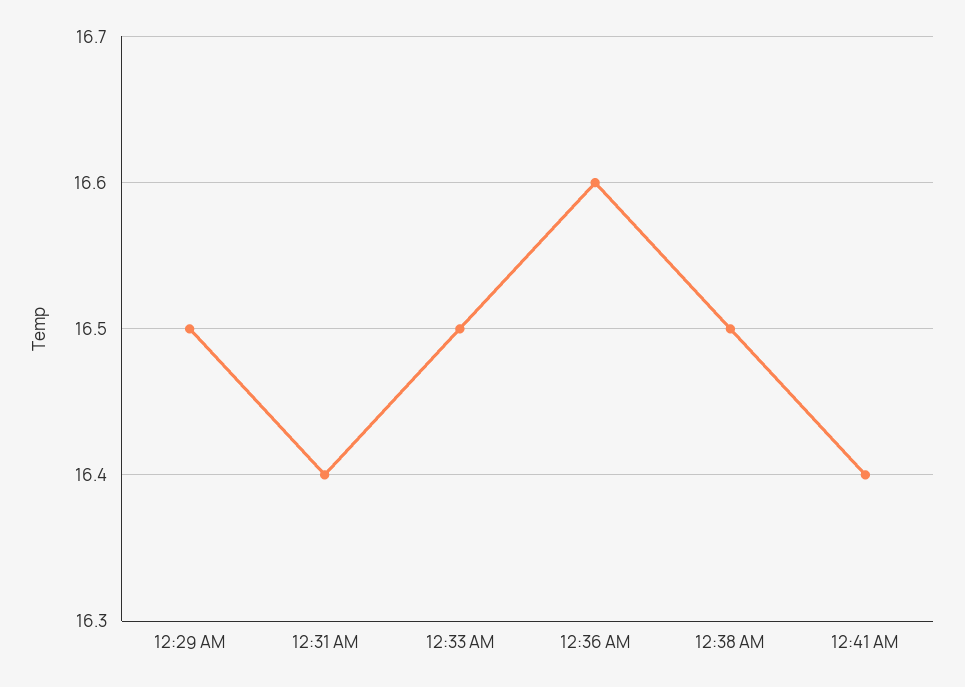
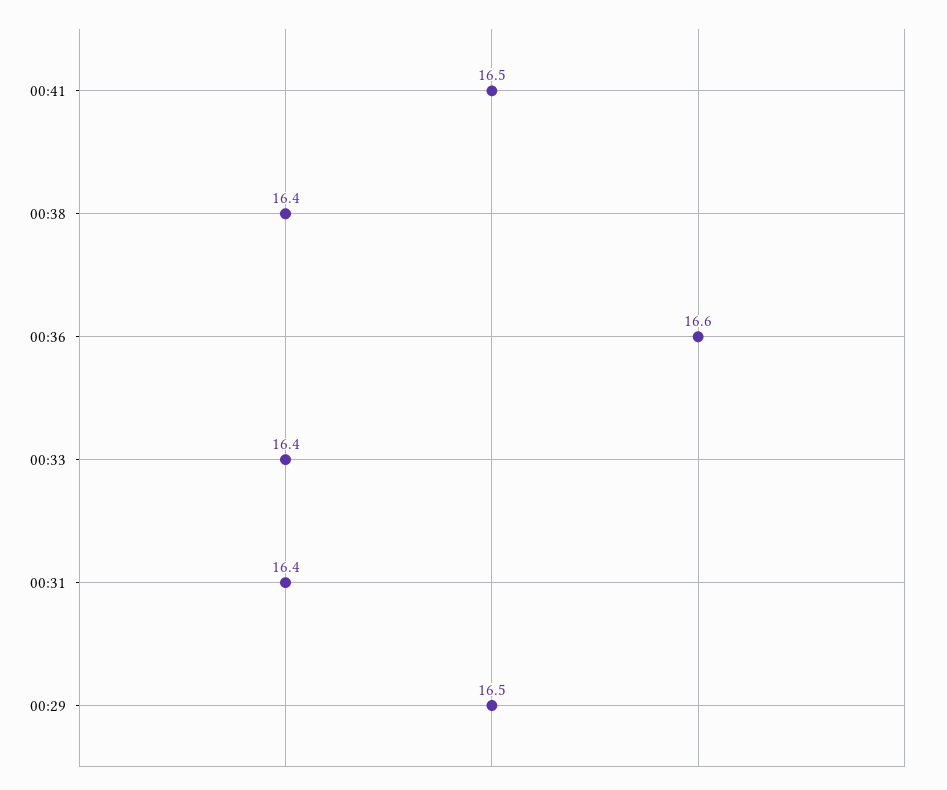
12:33 AM: 16.5 -> 16.4
12:38 AM: 16.5 -> 16.4
12:41 AM: 16.4 -> 16.5

